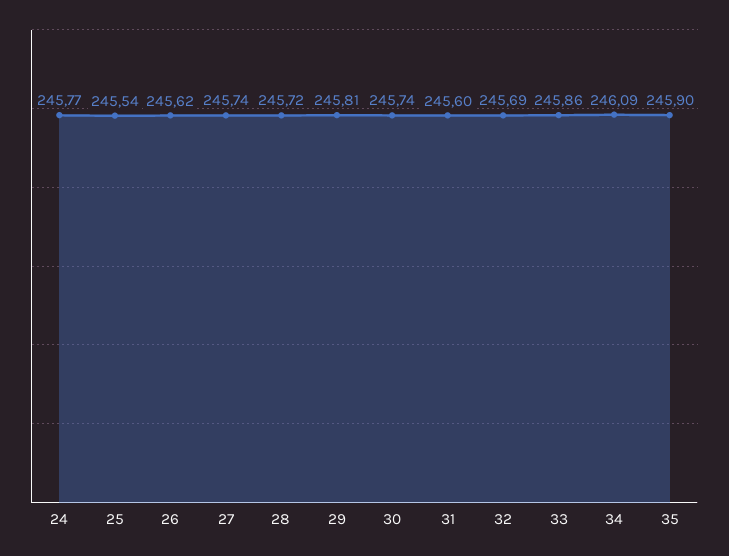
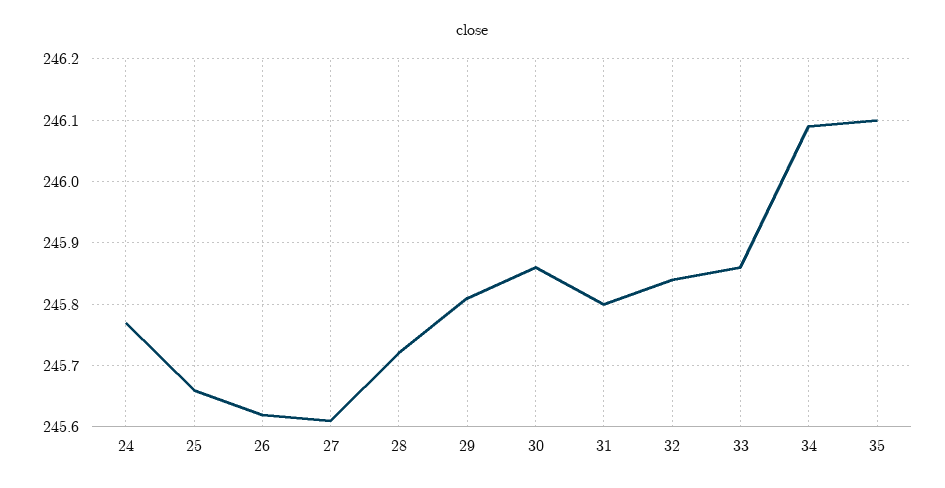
25: 245.54 -> 245.66
27: 245.74 -> 245.61
30: 245.74 -> 245.86
31: 245.6 -> 245.8
32: 245.69 -> 245.84
35: 245.9 -> 246.1

